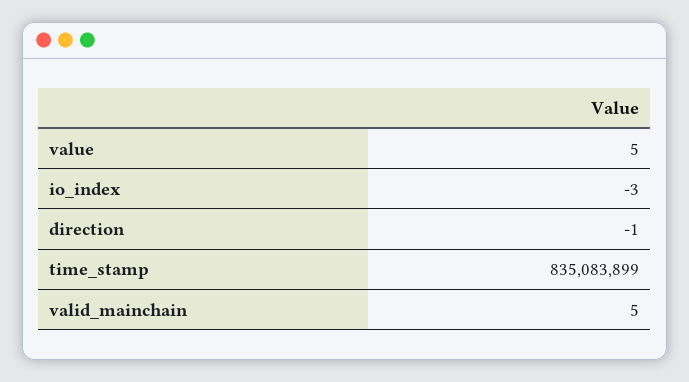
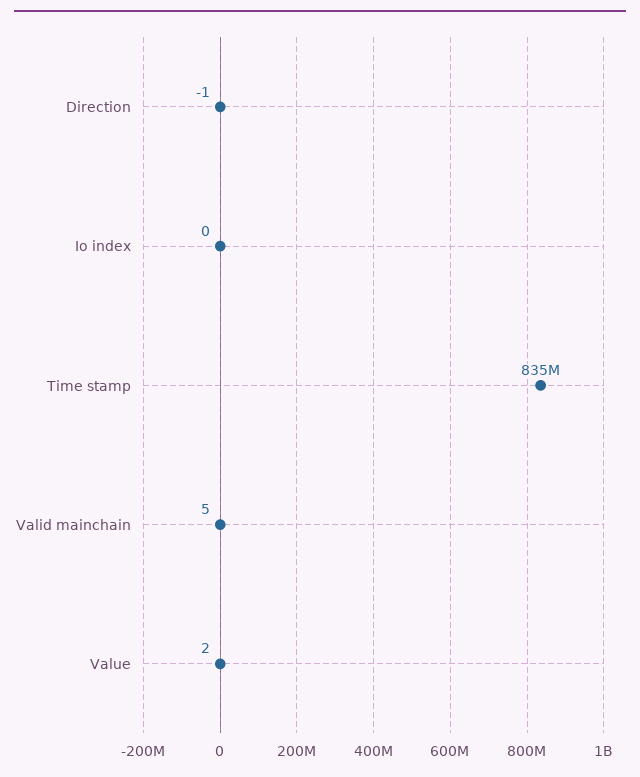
value: 5 -> 2
io_index: -3 -> 0

